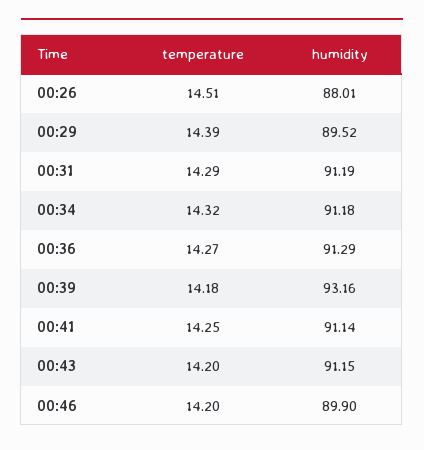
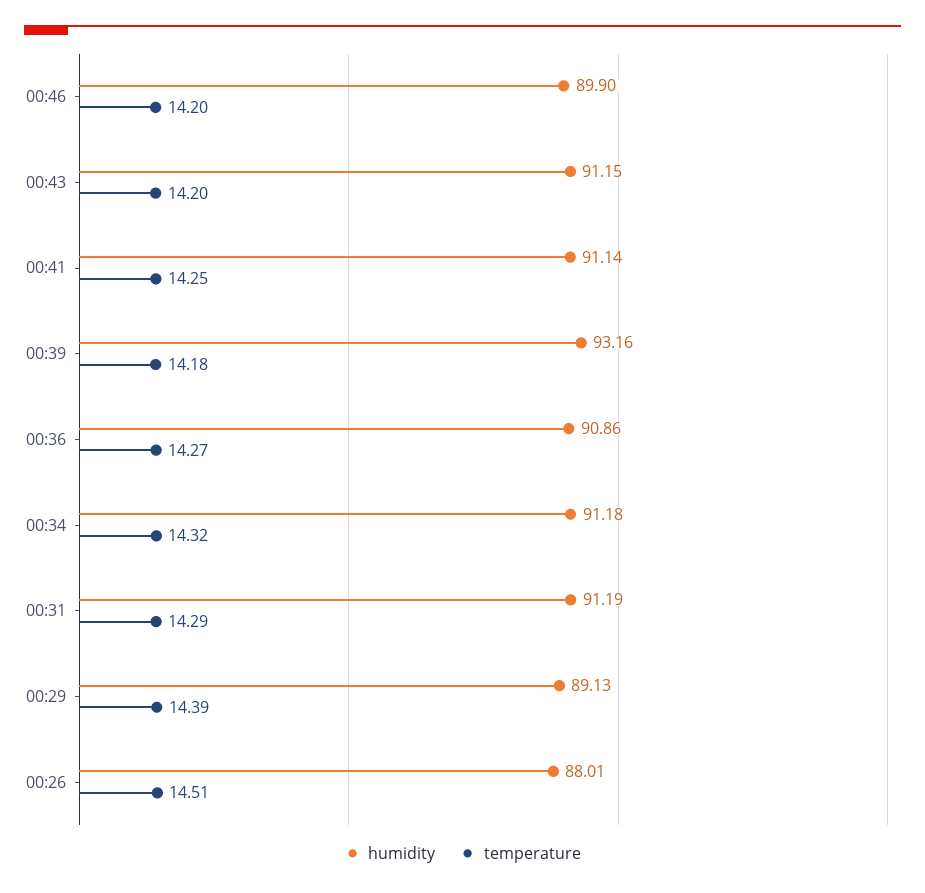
humidity, 00:29: 89.52 -> 89.13
humidity, 00:36: 91.29 -> 90.86

